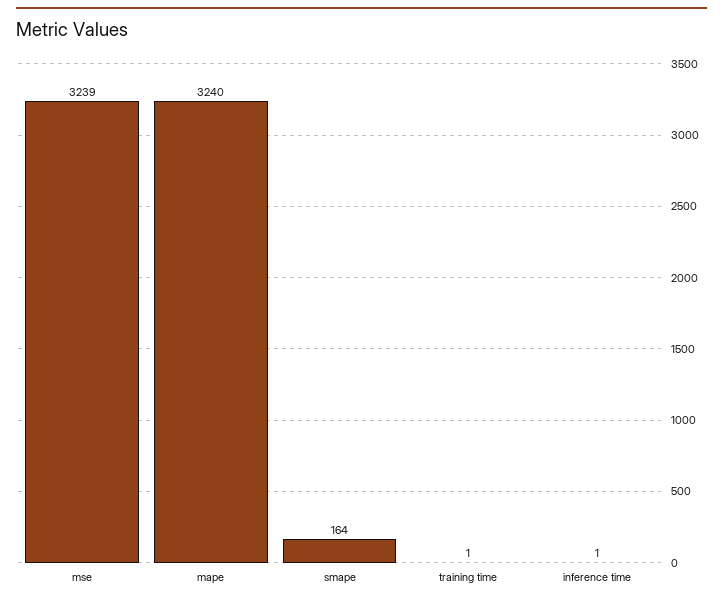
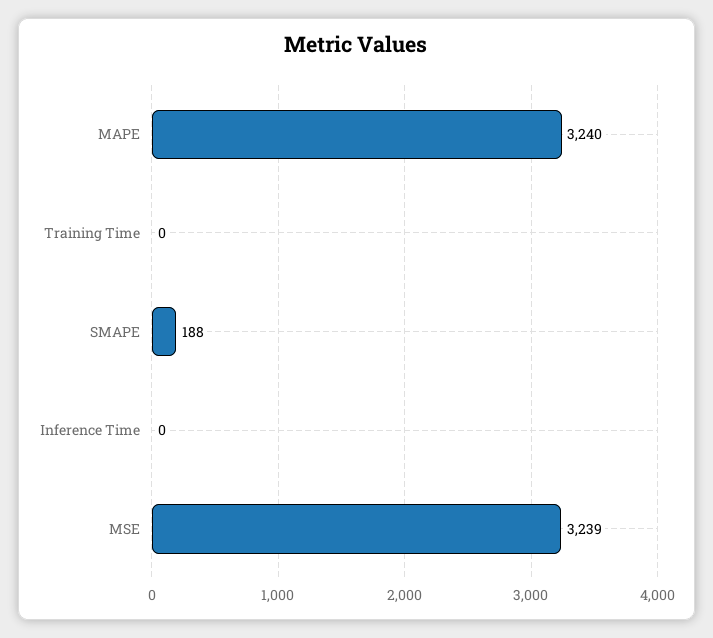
smape: 164 -> 188
training time: 1 -> 0
inference time: 1 -> 0

